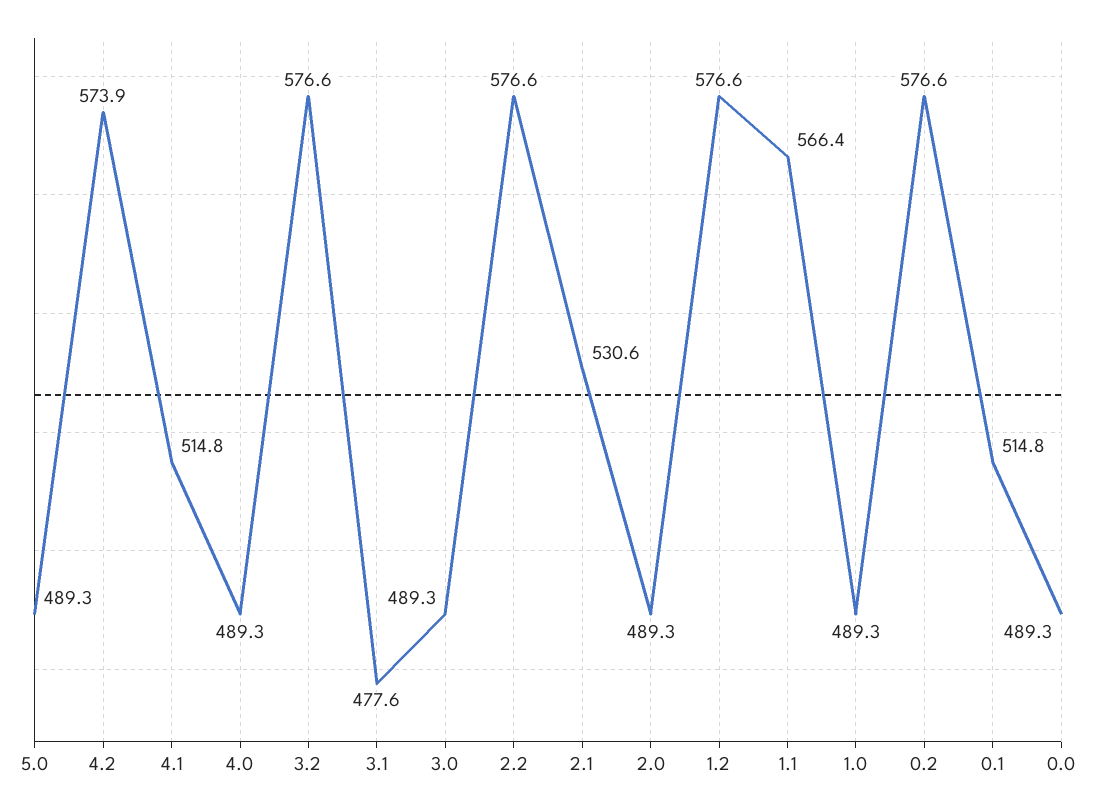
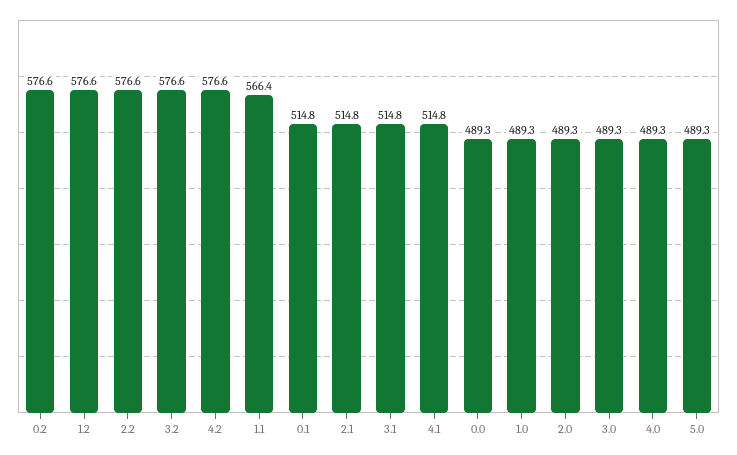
4.2: 573.9 -> 576.6
3.1: 477.6 -> 514.8
2.1: 530.6 -> 514.8

